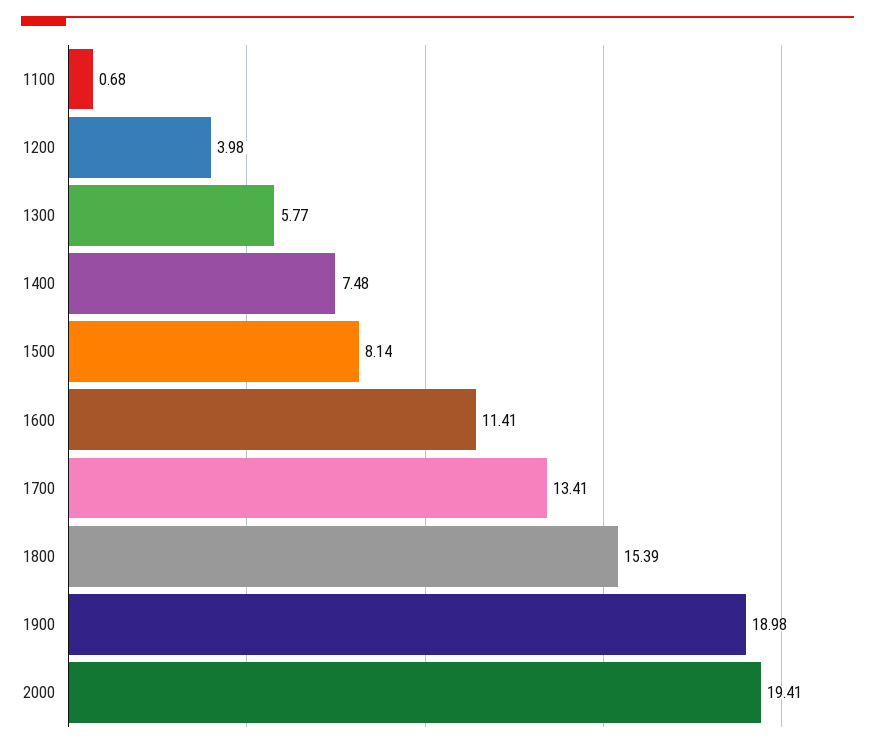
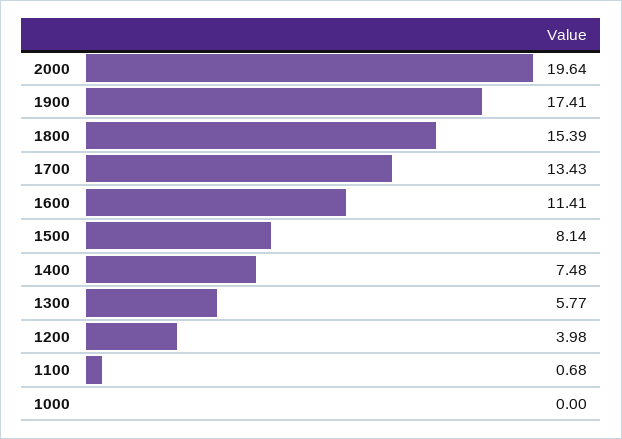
1700: 13.41 -> 13.43
1900: 18.98 -> 17.41
2000: 19.41 -> 19.64
1000: none -> 0

